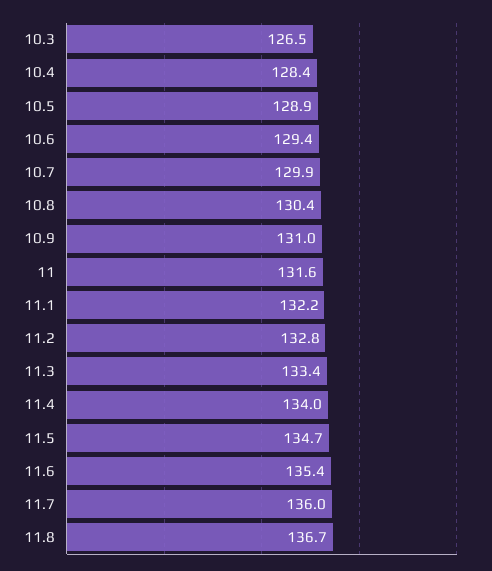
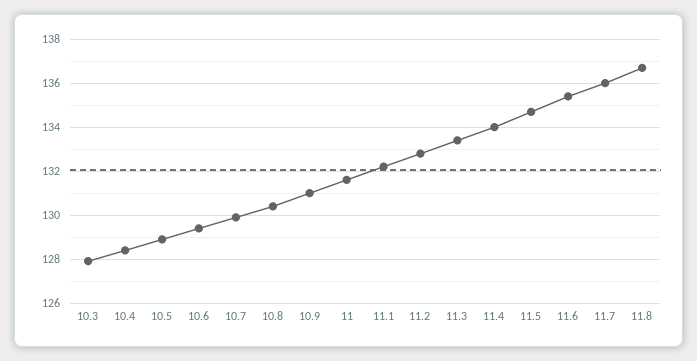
10.3: 126.5 -> 128

